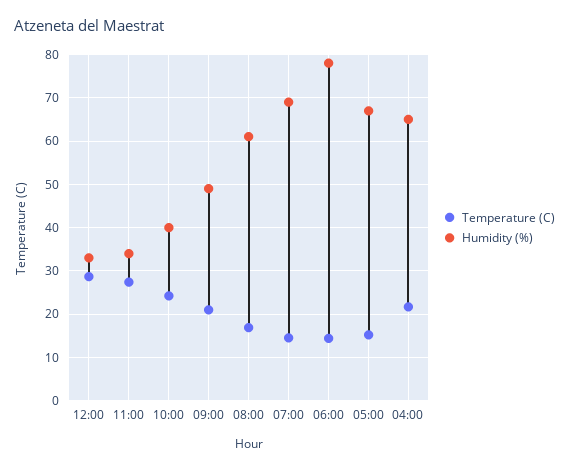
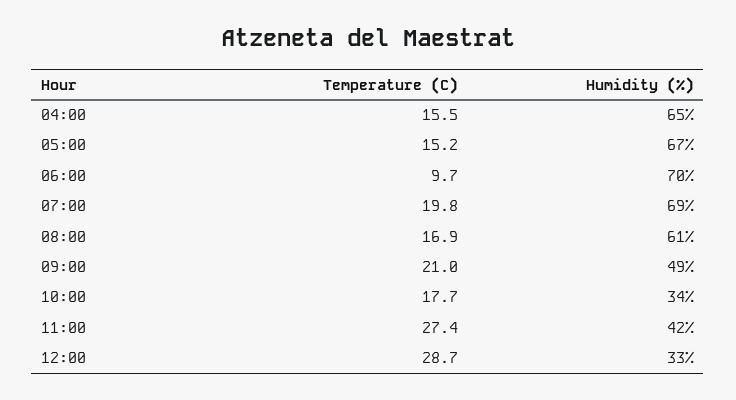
Humidity (%), 11:00: 34 -> 42
Temperature (C), 10:00: 24 -> 17.7
Humidity (%), 10:00: 40 -> 34
Temperature (C), 07:00: 14 -> 19.8
Temperature (C), 06:00: 14 -> 9.7
Humidity (%), 06:00: 78 -> 70
Temperature (C), 04:00: 22 -> 15.5

